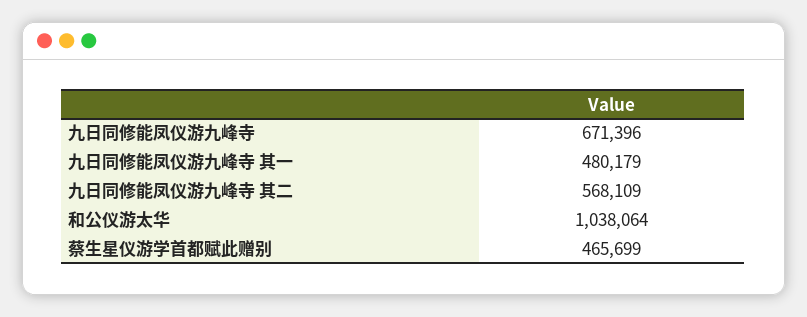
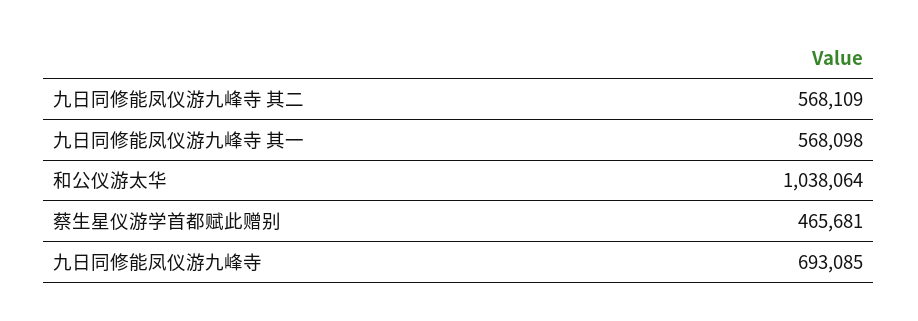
九日同修能凤仪游九峰寺: 671396 -> 693085
九日同修能凤仪游九峰寺 其一: 480179 -> 568098
蔡生星仪游学首都赋此赠别: 465699 -> 465681

